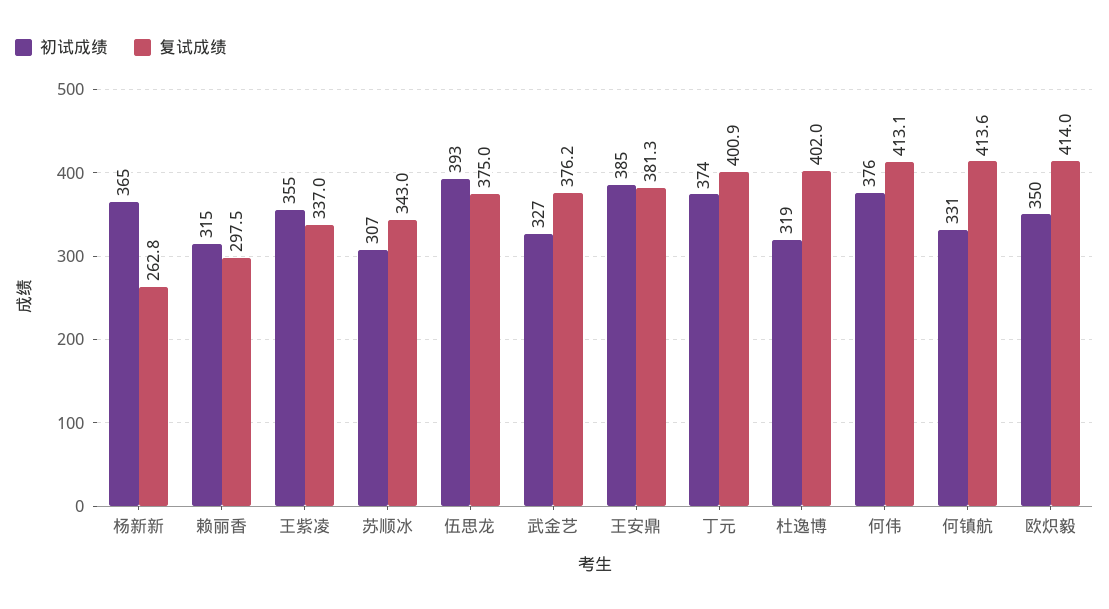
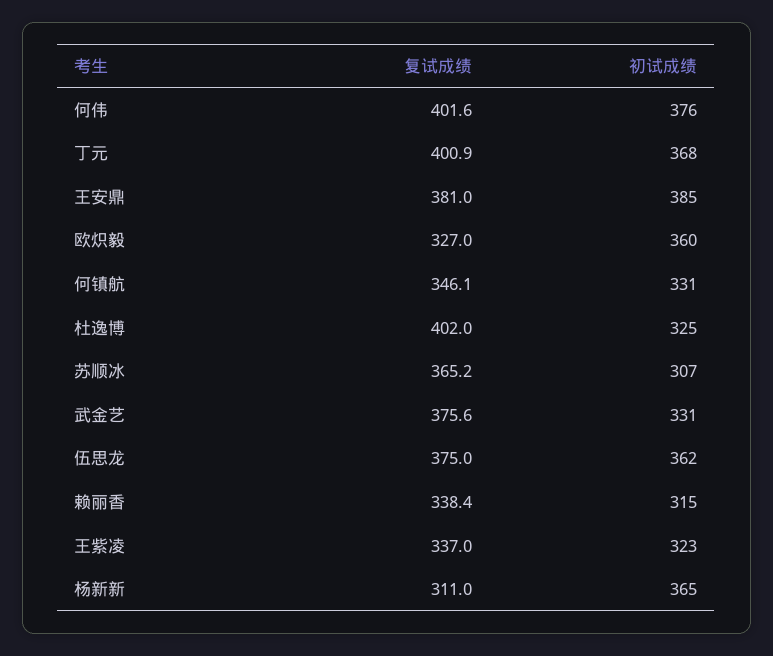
复试成绩, 杨新新: 262.8 -> 311
复试成绩, 赖丽香: 297.5 -> 338.4
初试成绩, 王紫凌: 355 -> 323
复试成绩, 苏顺冰: 343 -> 365.2
初试成绩, 伍思龙: 393 -> 362
初试成绩, 武金艺: 327 -> 331
复试成绩, 武金艺: 376.2 -> 375.6
复试成绩, 王安鼎: 381.3 -> 381
初试成绩, 丁元: 374 -> 368
初试成绩, 杜逸博: 319 -> 325
复试成绩, 何伟: 413.1 -> 401.6
复试成绩, 何镇航: 413.6 -> 346.1
初试成绩, 欧炽毅: 350 -> 360
复试成绩, 欧炽毅: 414 -> 327

